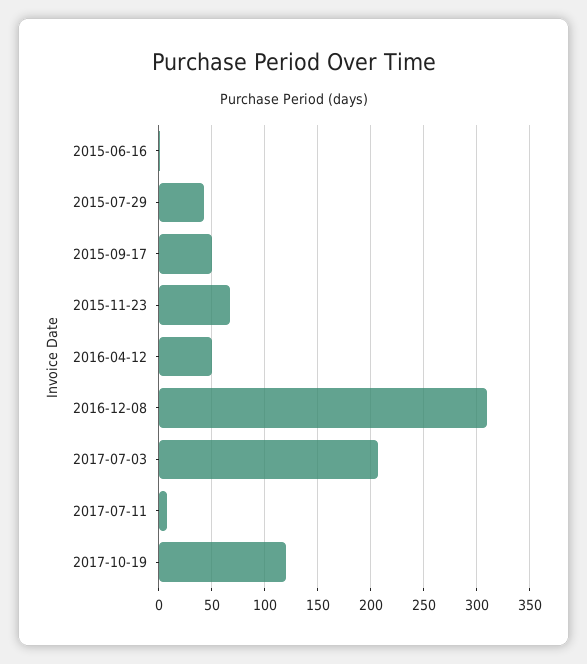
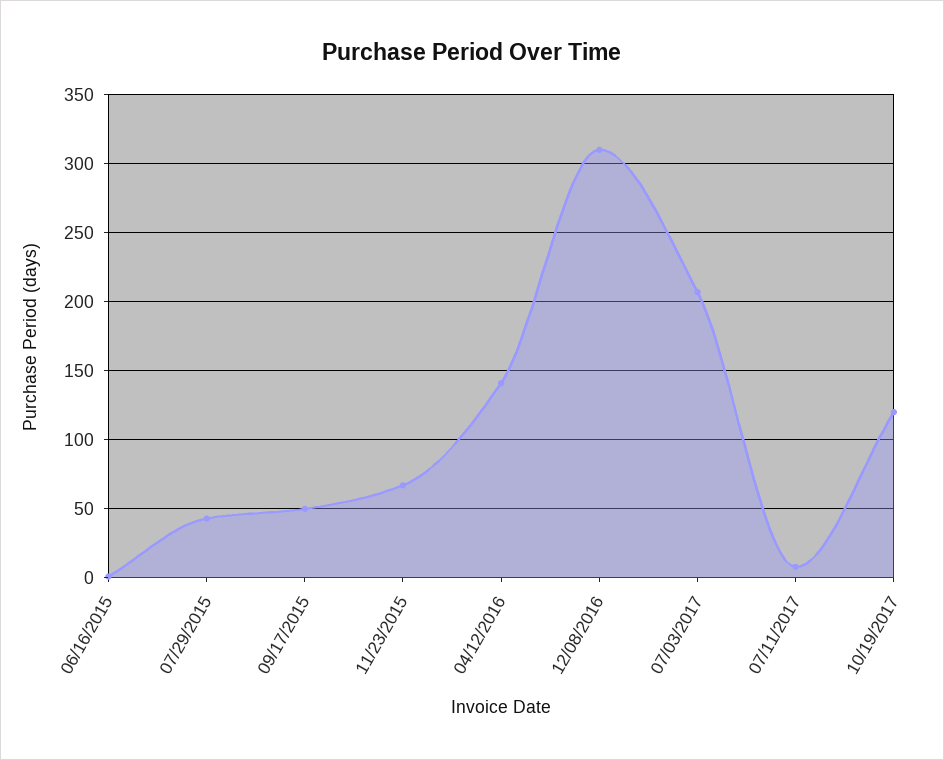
2016-04-12: 50 -> 140

